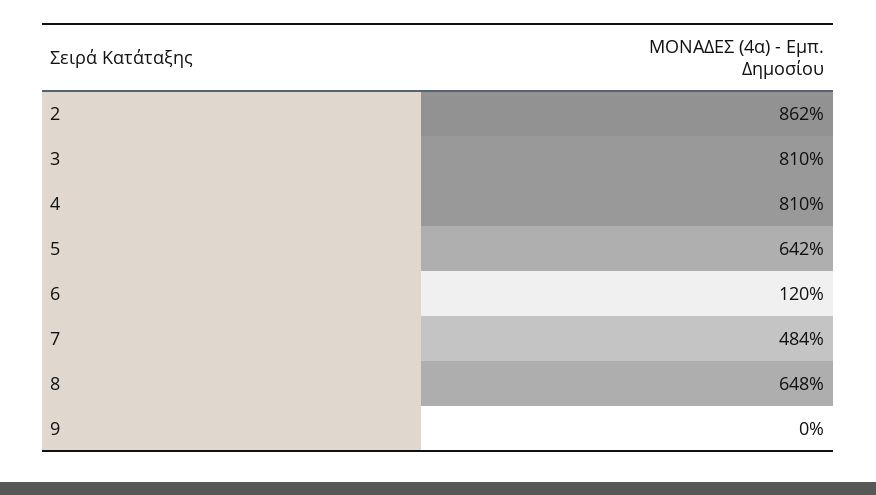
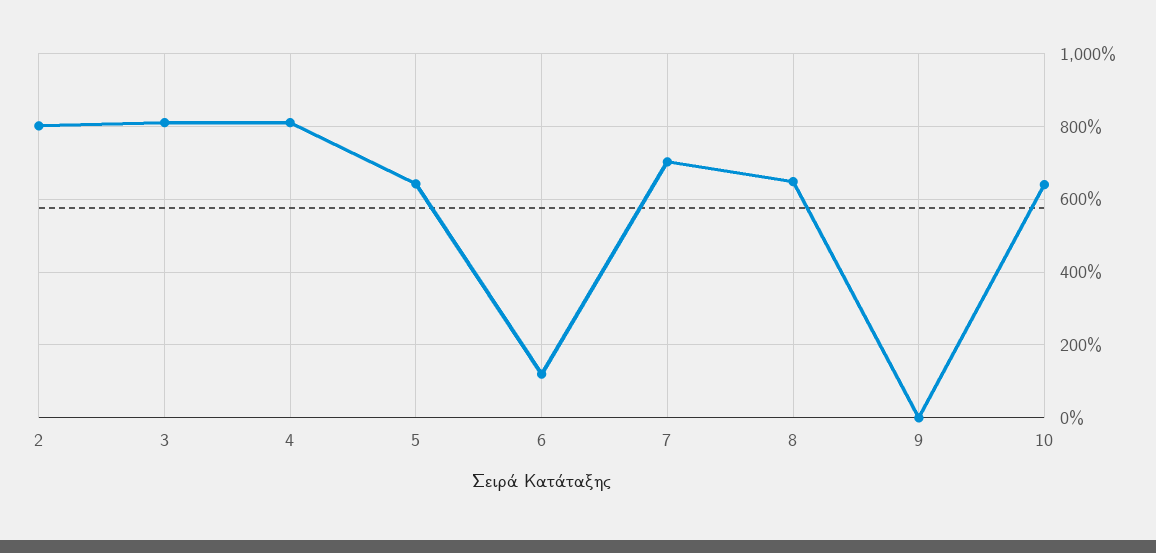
2: 862 -> 800
7: 484 -> 700
10: none -> 640

